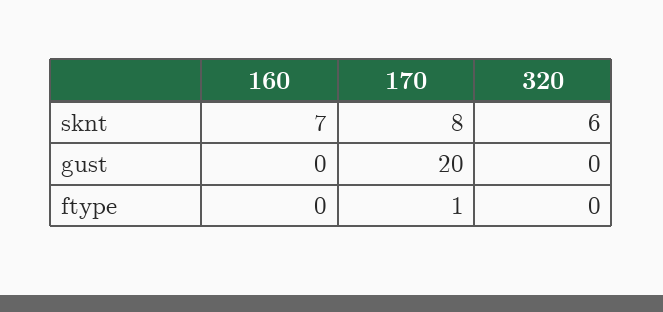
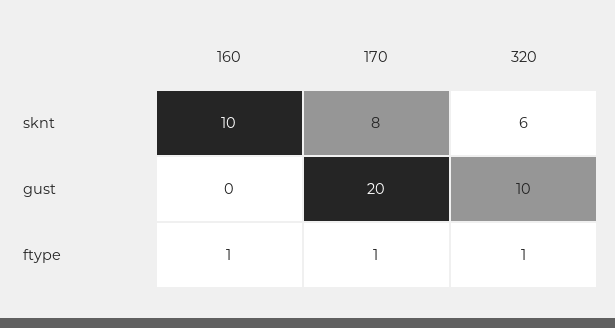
160, sknt: 7 -> 10
320, gust: 0 -> 10
160, ftype: 0 -> 1
320, ftype: 0 -> 1

